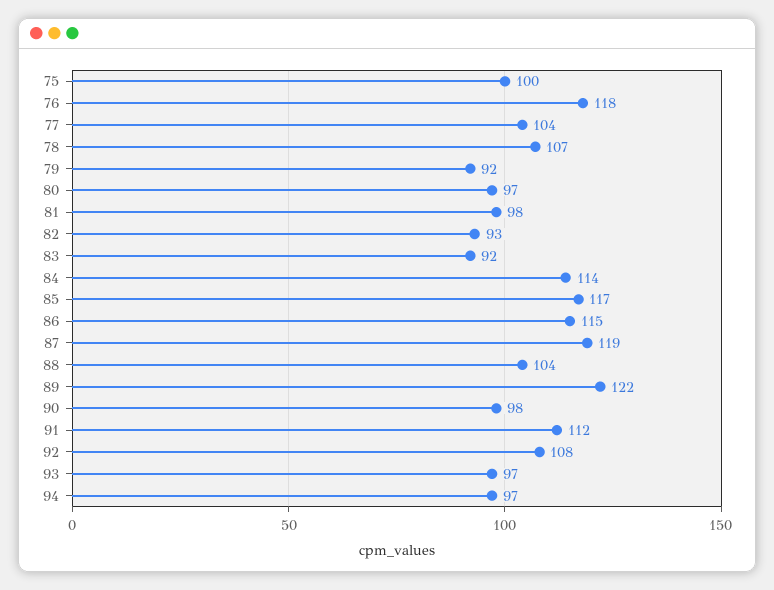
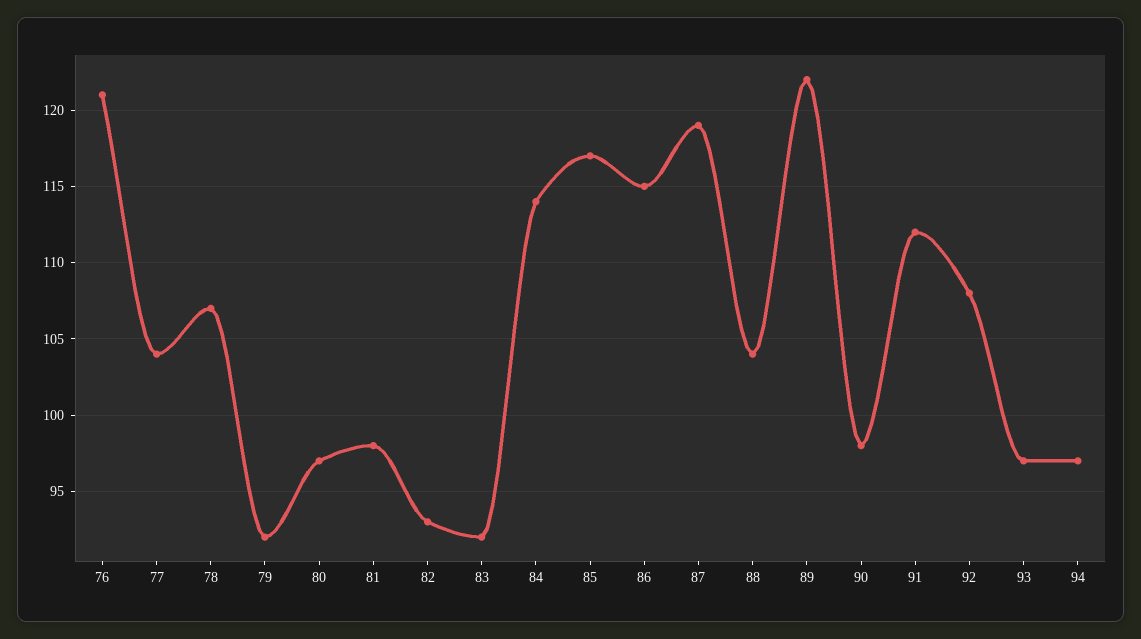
75: 100 -> none
76: 118 -> 121

